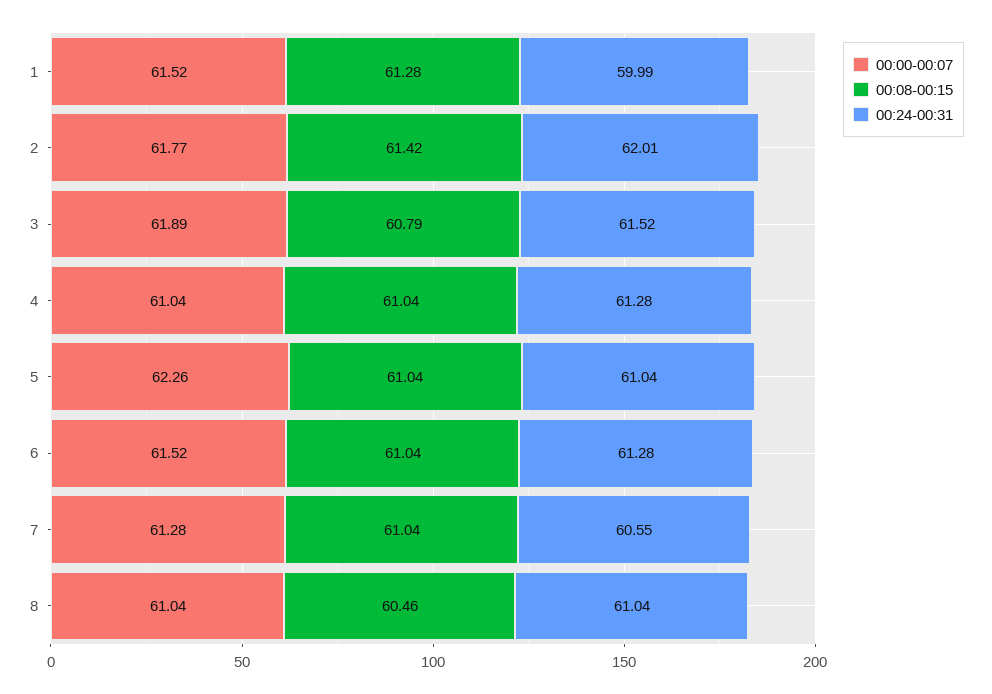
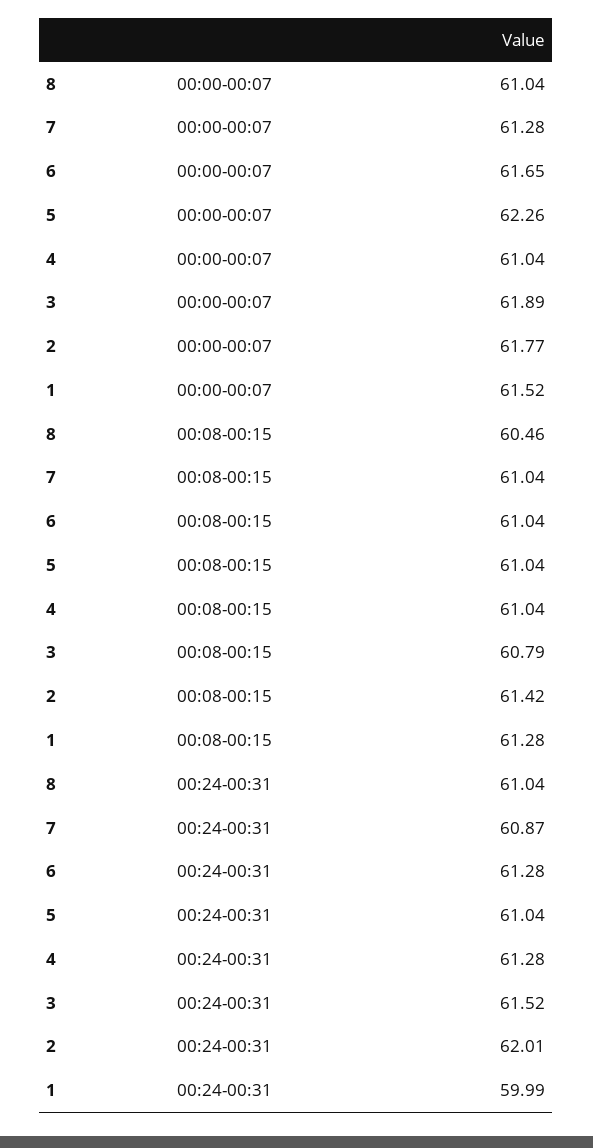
00:00-00:07, 6: 61.52 -> 61.65
00:24-00:31, 7: 60.55 -> 60.87

